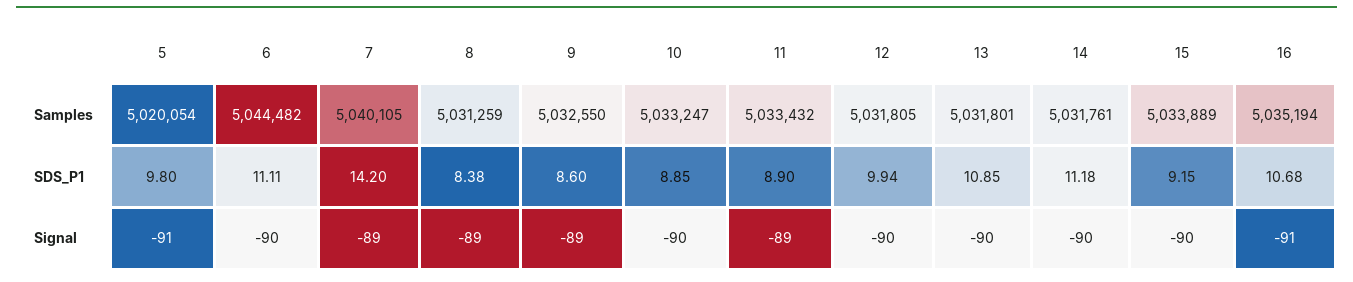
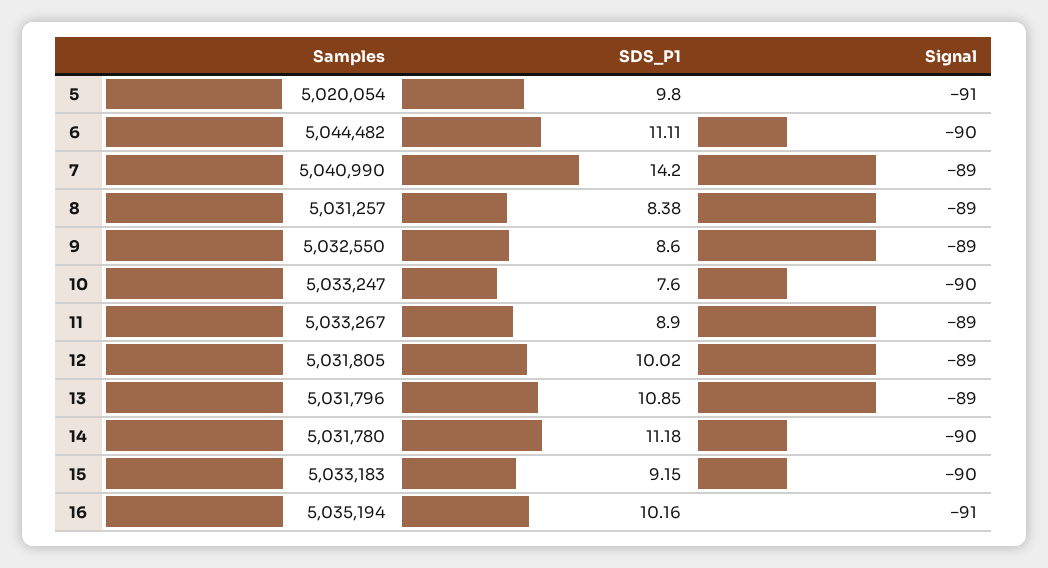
7, Samples: 5040105 -> 5040990
8, Samples: 5031259 -> 5031257
11, Samples: 5033432 -> 5033267
13, Samples: 5031801 -> 5031796
14, Samples: 5031761 -> 5031780
15, Samples: 5033889 -> 5033183
10, SDS_P1: 8.85 -> 7.6
12, SDS_P1: 9.94 -> 10.02
16, SDS_P1: 10.68 -> 10.16
12, Signal: -90 -> -89
13, Signal: -90 -> -89

